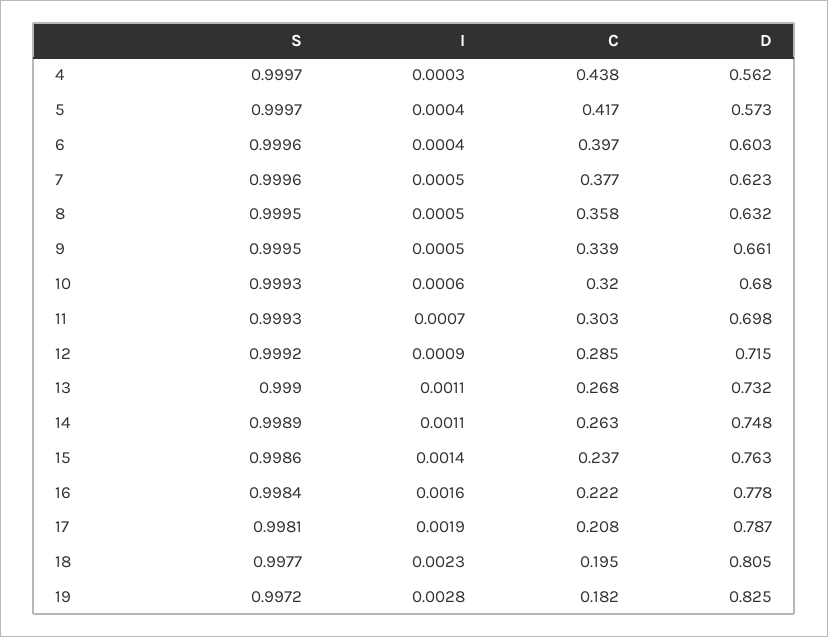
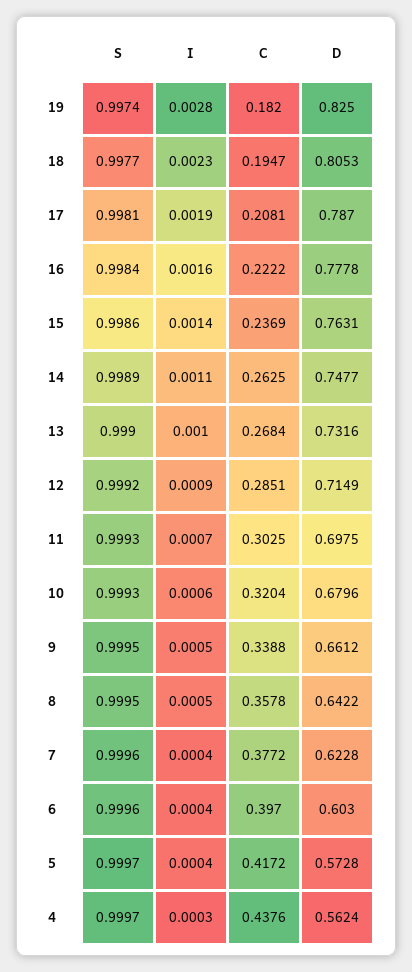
I, 7: 0.0005 -> 0.0004
D, 8: 0.632 -> 0.6422
I, 13: 0.0011 -> 0.001
S, 19: 0.9972 -> 0.9974

